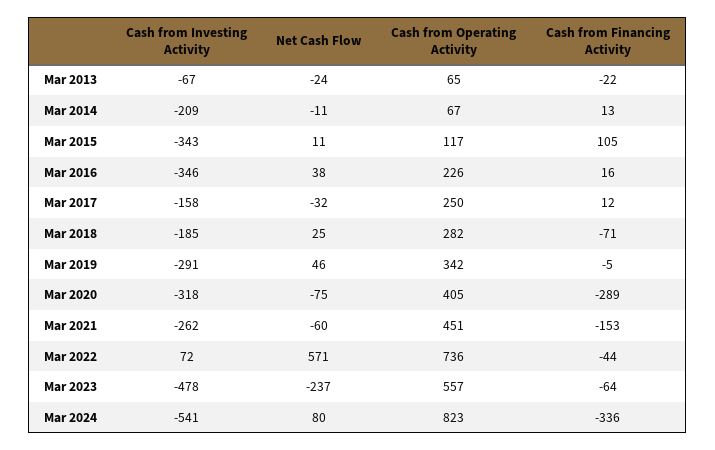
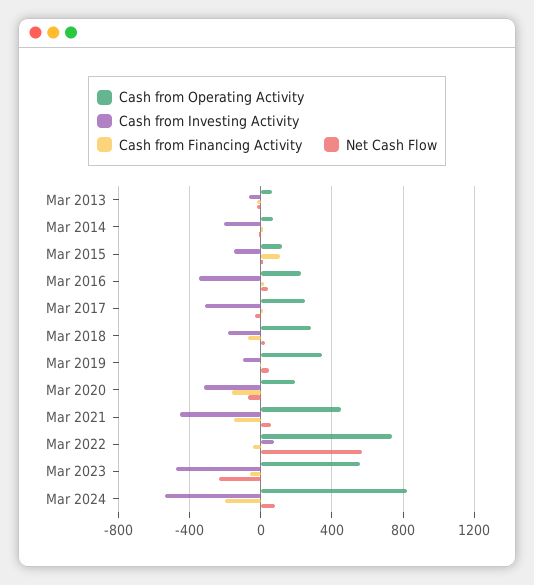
Cash from Investing Activity, Mar 2015: -343 -> -150
Cash from Investing Activity, Mar 2017: -158 -> -300
Cash from Investing Activity, Mar 2019: -291 -> -100
Cash from Operating Activity, Mar 2020: 405 -> 200
Cash from Financing Activity, Mar 2020: -289 -> -150
Cash from Investing Activity, Mar 2021: -262 -> -450
Net Cash Flow, Mar 2021: -60 -> 50
Cash from Financing Activity, Mar 2024: -336 -> -200

